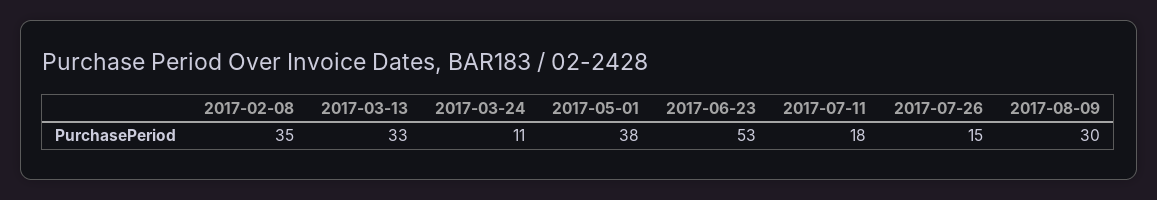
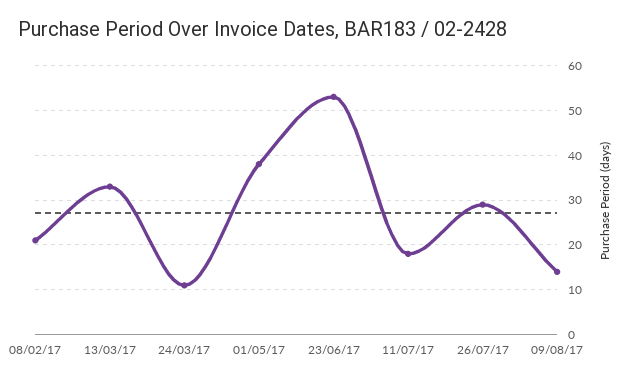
2017-02-08: 35 -> 20
2017-07-26: 15 -> 30
2017-08-09: 30 -> 15

